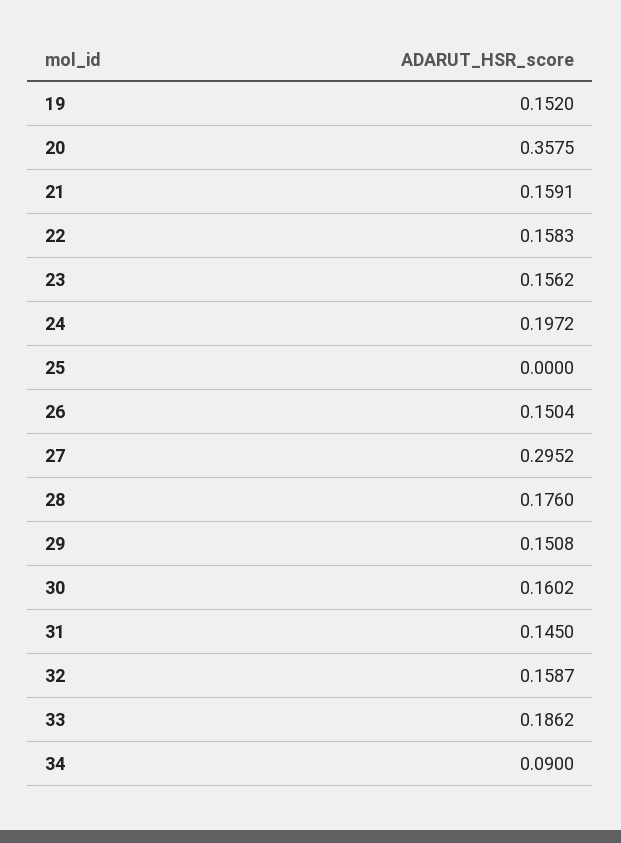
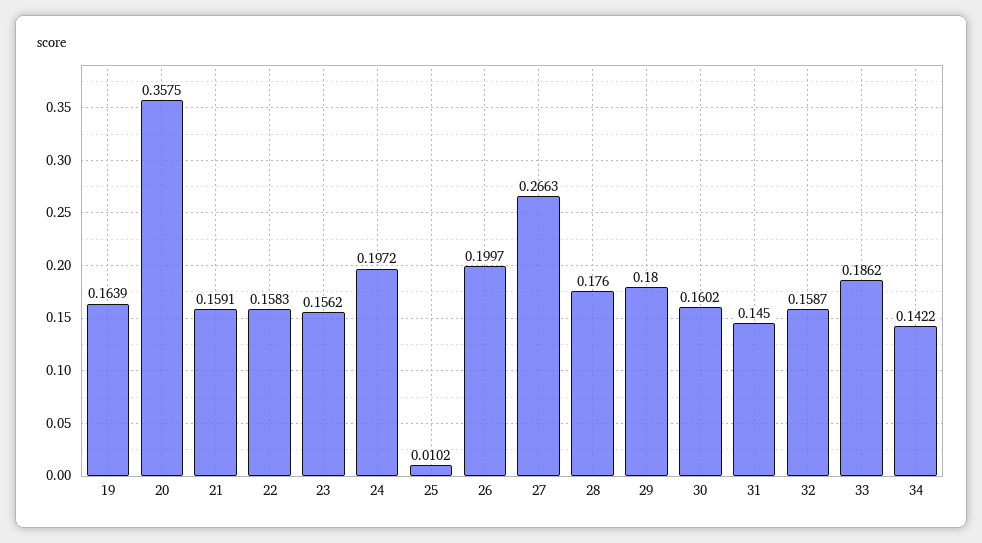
19: 0.152 -> 0.1639
25: 0 -> 0.0102
26: 0.1504 -> 0.1997
27: 0.2952 -> 0.2663
29: 0.1508 -> 0.18
34: 0.09 -> 0.1422

